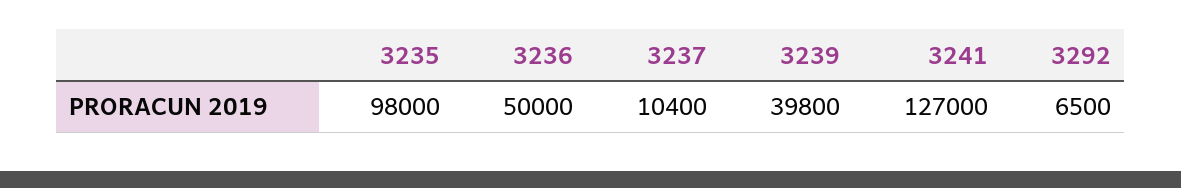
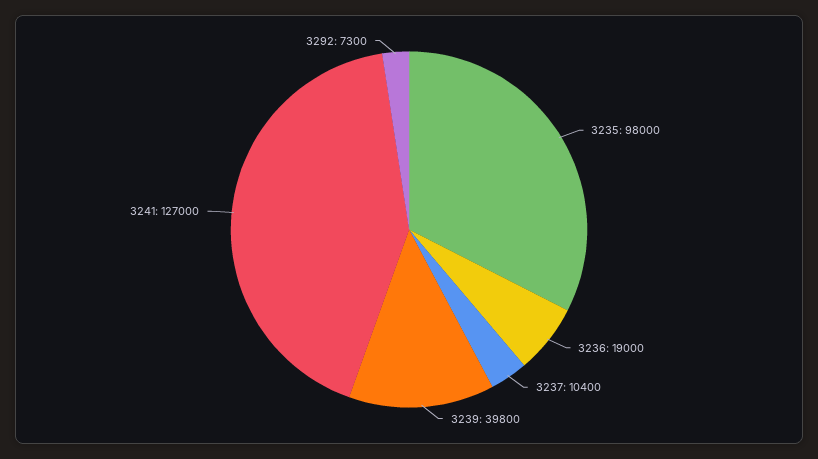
3236: 50000 -> 19000
3292: 6500 -> 7300

